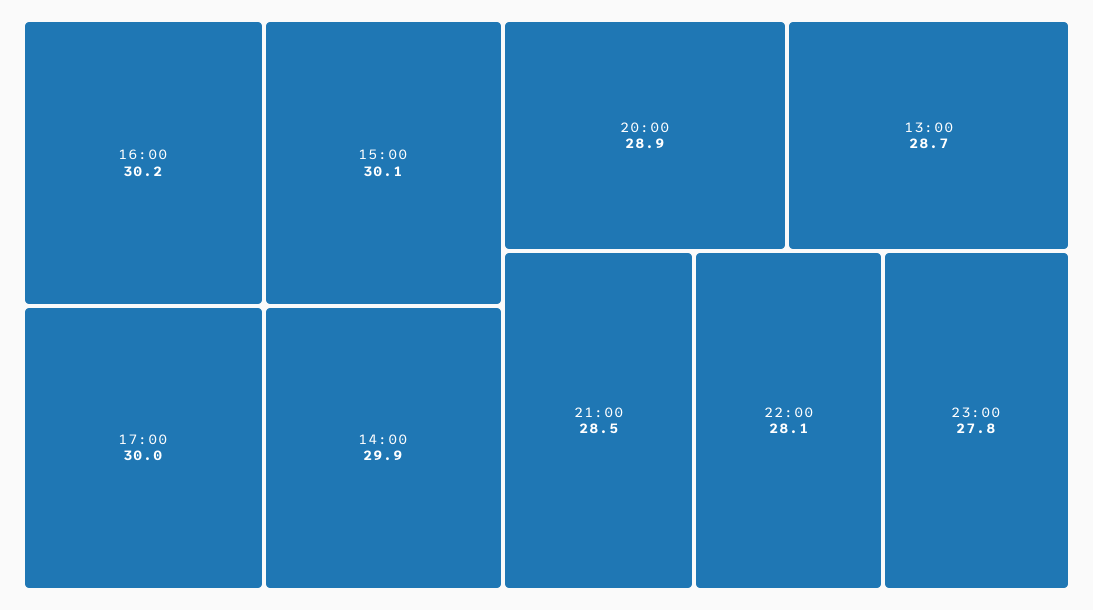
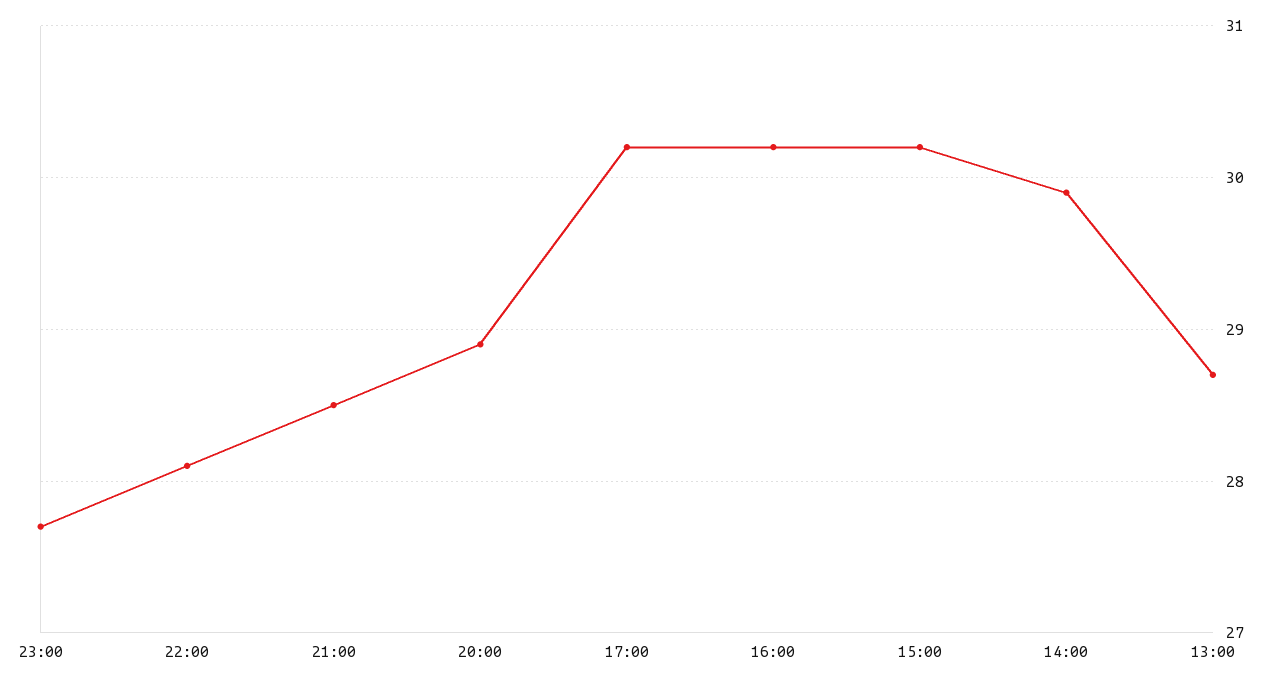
15:00: 30.1 -> 30.2
17:00: 30 -> 30.2
23:00: 27.8 -> 27.7

